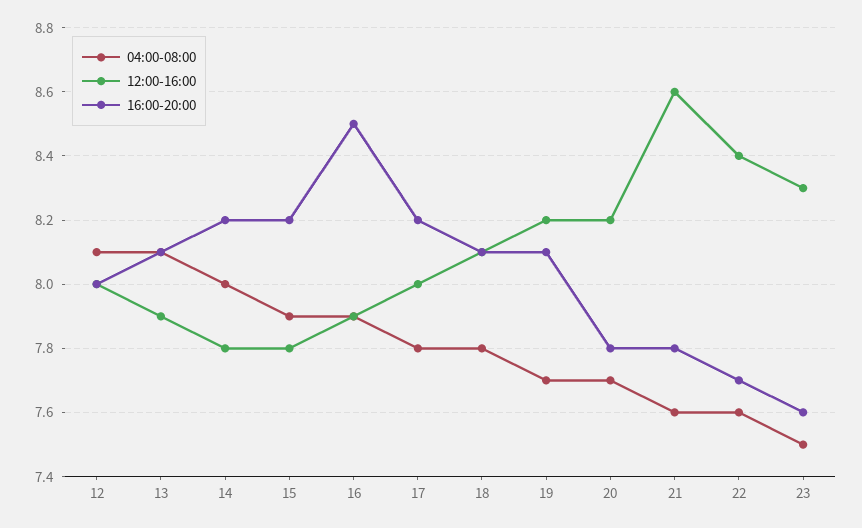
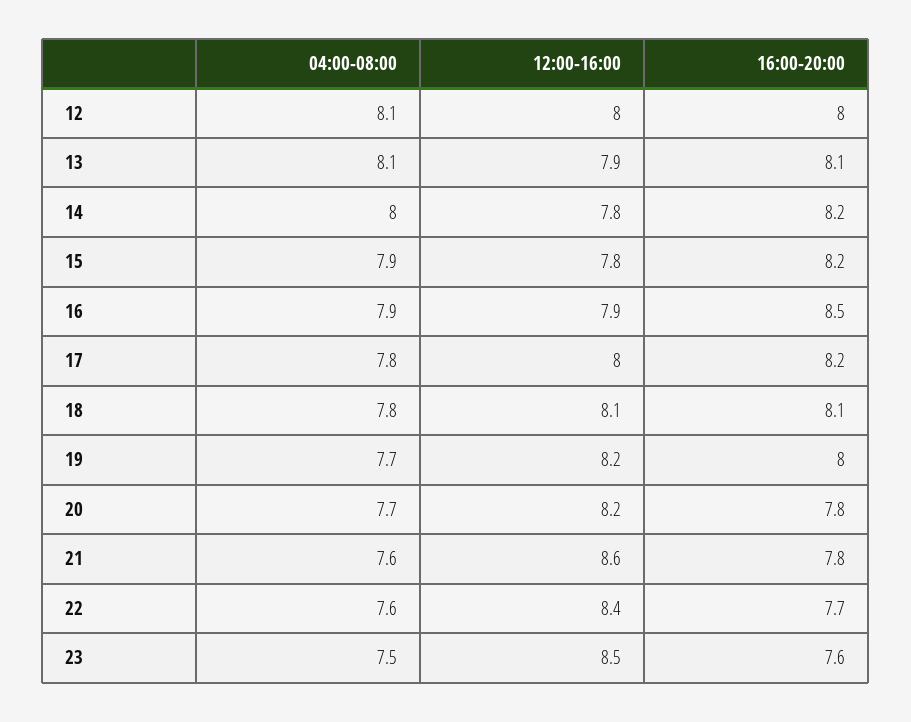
16:00-20:00, 19: 8.1 -> 8
12:00-16:00, 23: 8.3 -> 8.5

